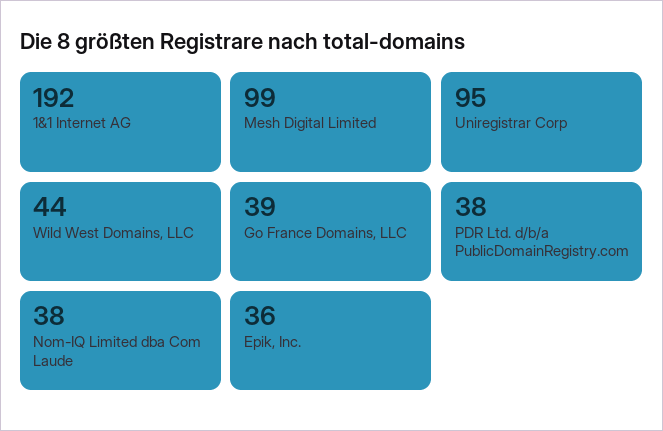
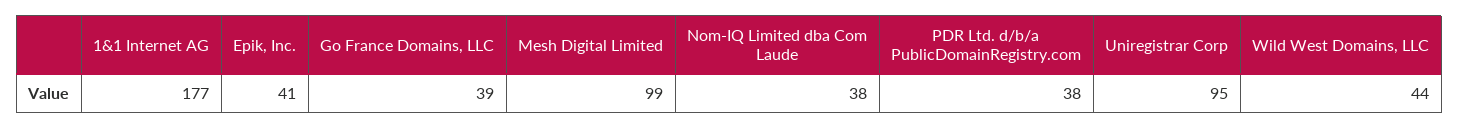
1&1 Internet AG: 192 -> 177
Epik, Inc.: 36 -> 41

